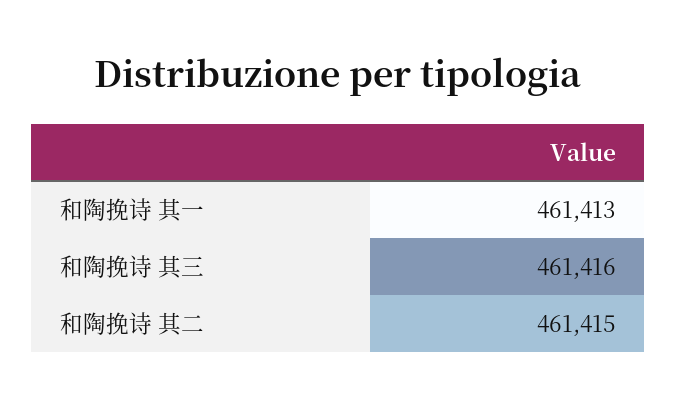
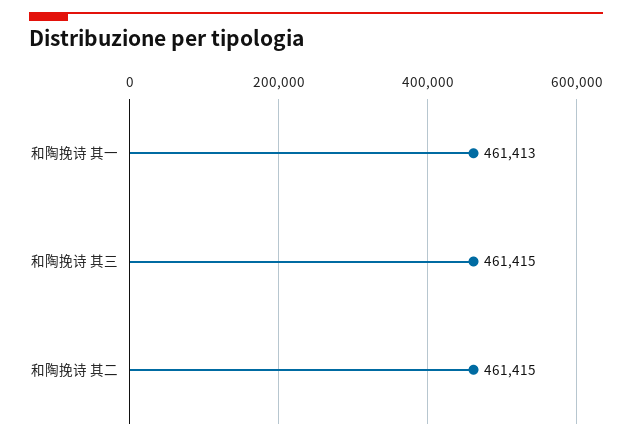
和陶挽诗 其三: 461416 -> 461415

